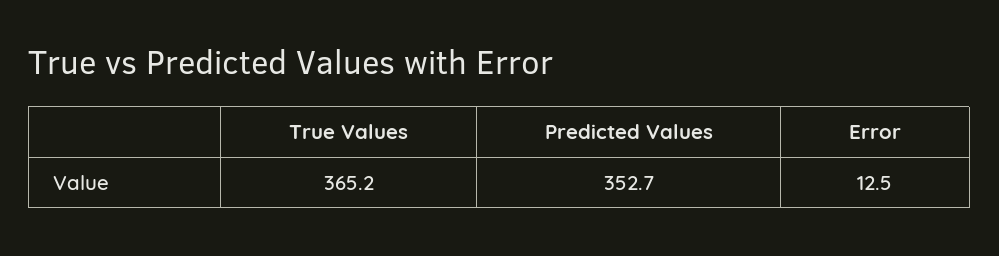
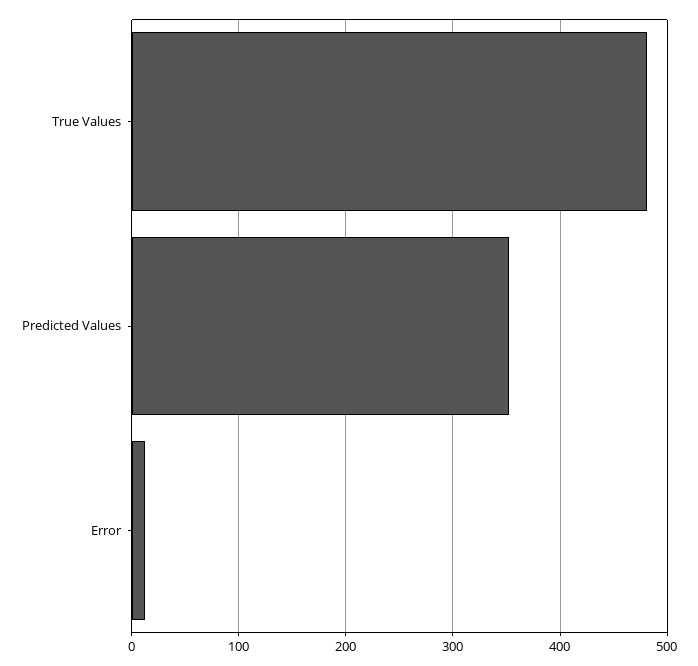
True Values: 365.2 -> 480

